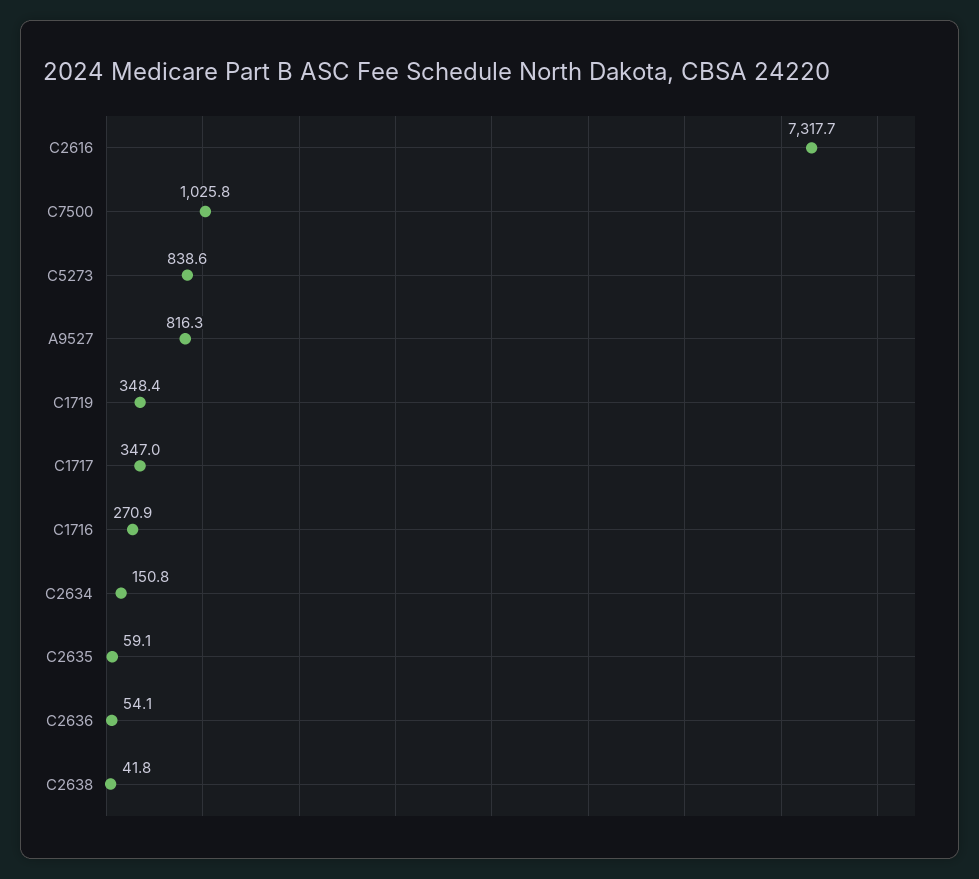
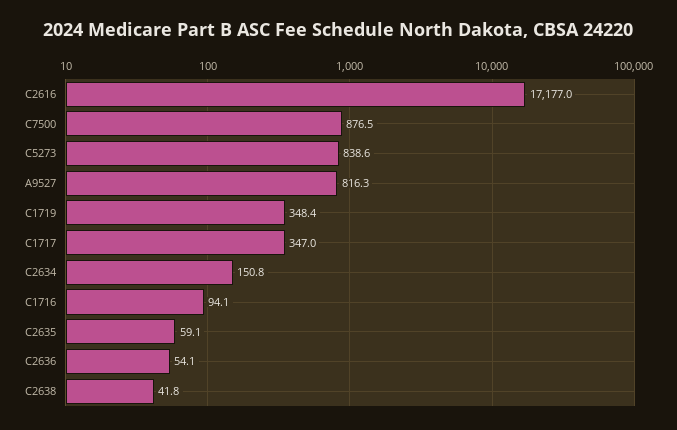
C2616: 7317.7 -> 17177
C7500: 1025.8 -> 876.5
C1716: 270.9 -> 94.1

